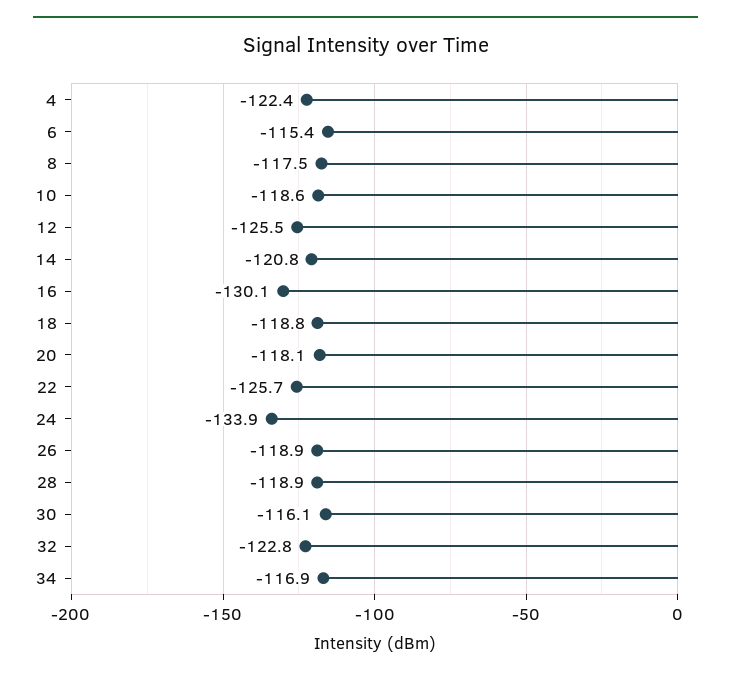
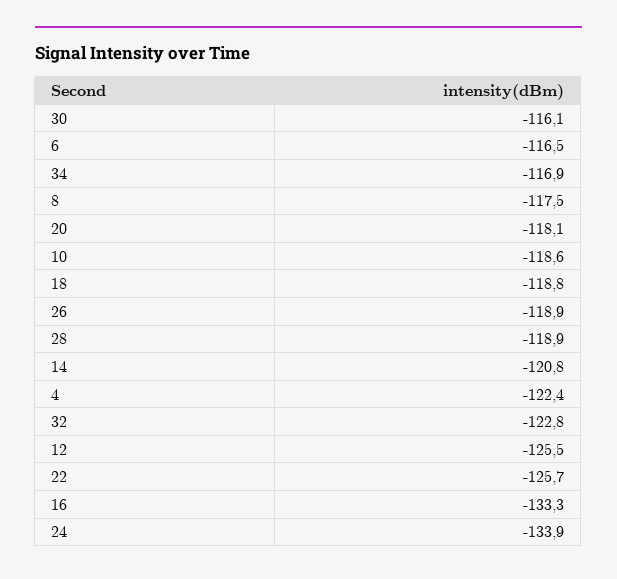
6: -115.4 -> -116.5
16: -130.1 -> -133.3

